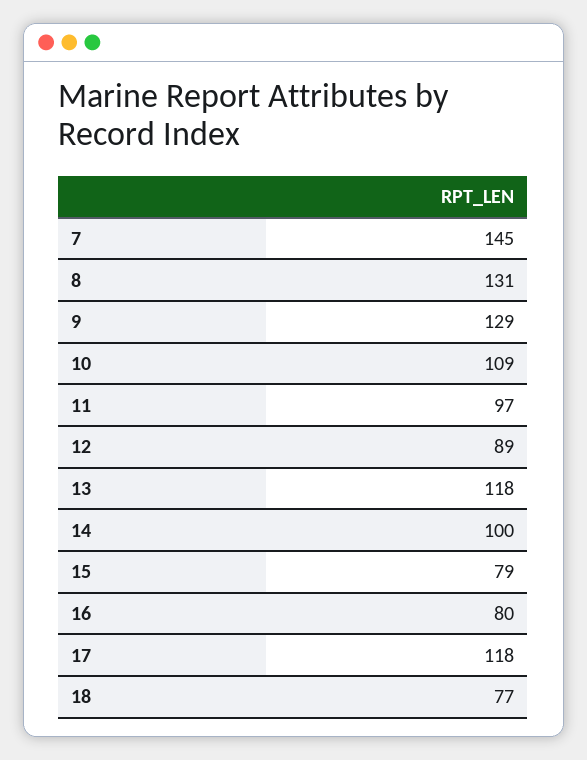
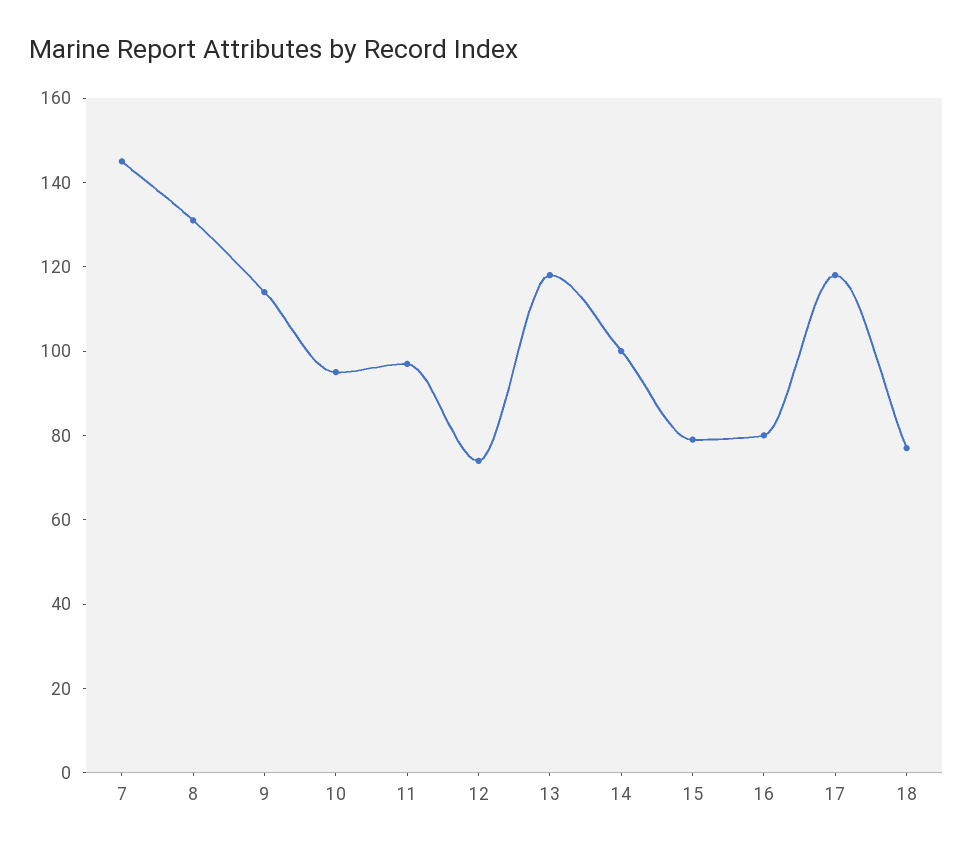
9: 129 -> 115
10: 109 -> 95
12: 89 -> 75

